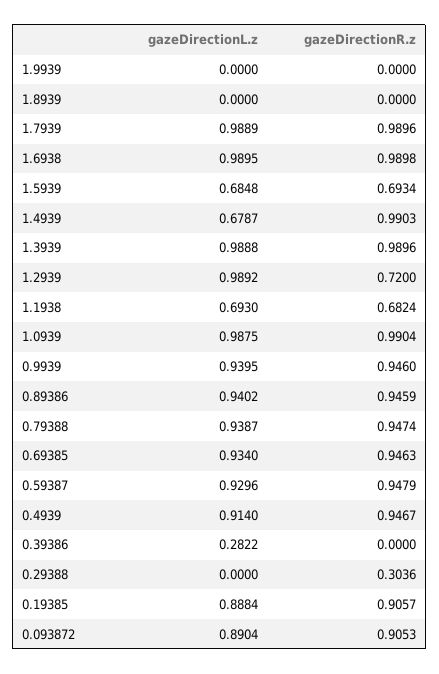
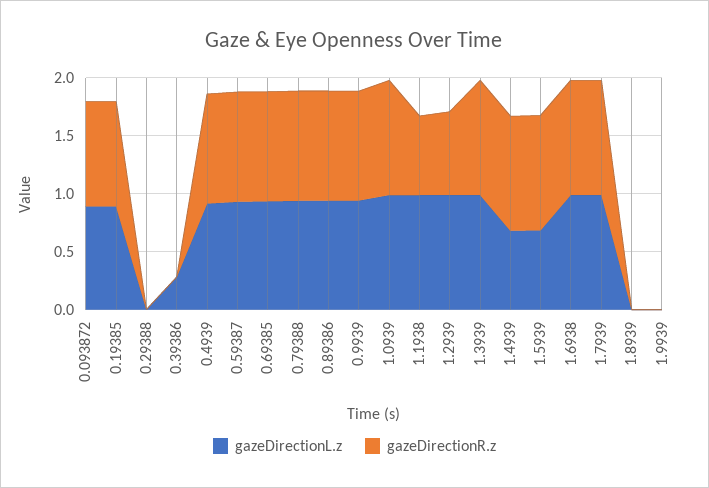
gazeDirectionR.z, 1.5939: 0.6934 -> 1
gazeDirectionL.z, 1.1938: 0.693 -> 1
gazeDirectionR.z, 0.29388: 0.3036 -> 0

